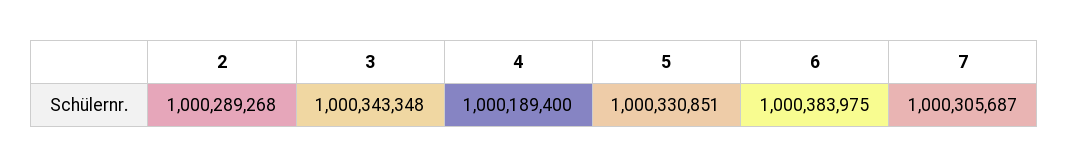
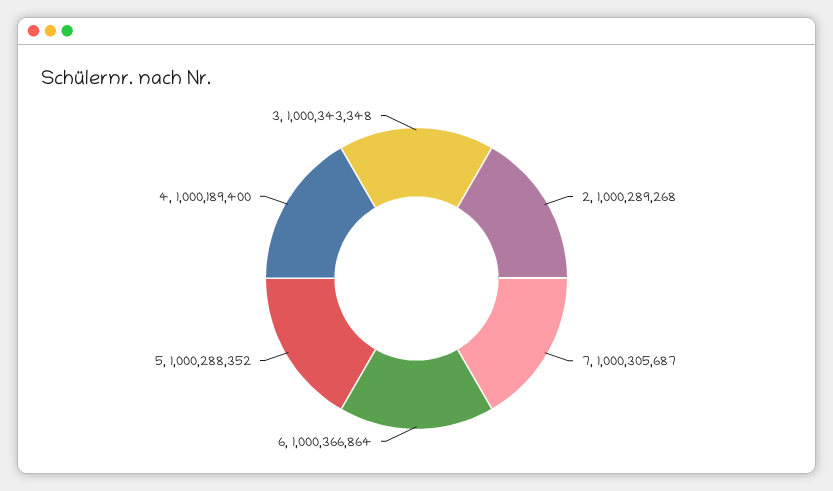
5: 1000330851 -> 1000288352
6: 1000383975 -> 1000366864

